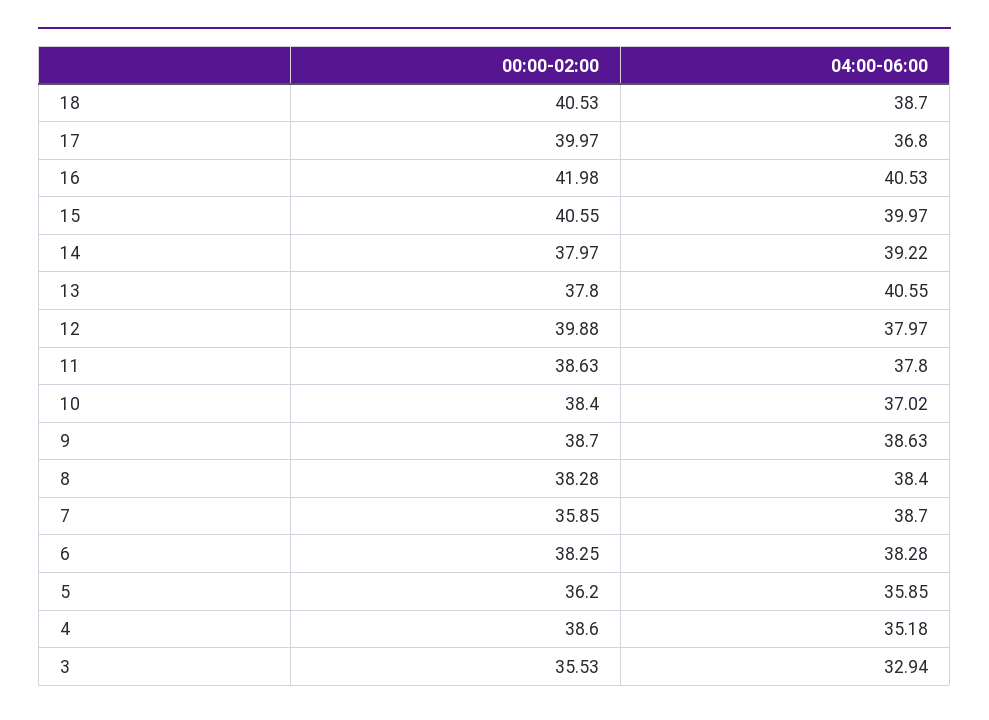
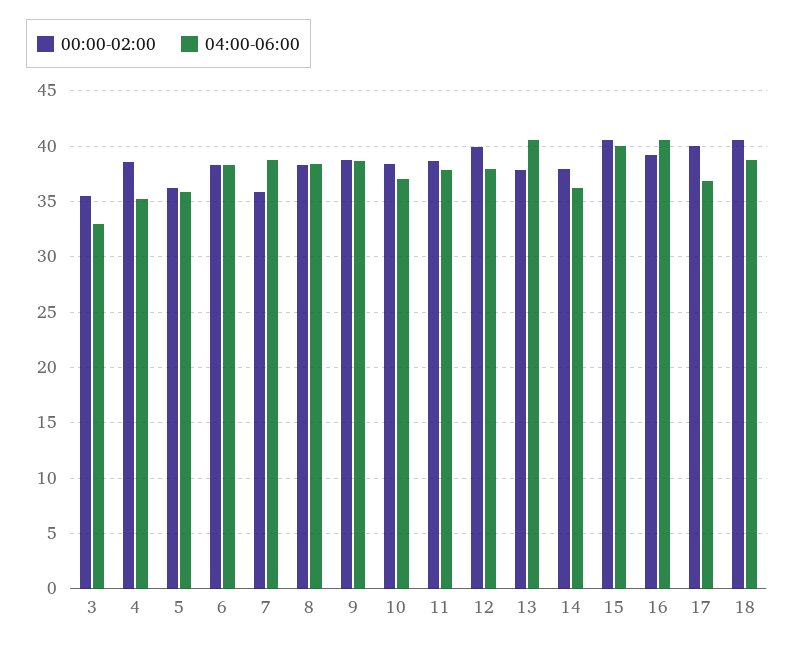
00:00-02:00, 16: 41.98 -> 39
04:00-06:00, 14: 39.22 -> 36

